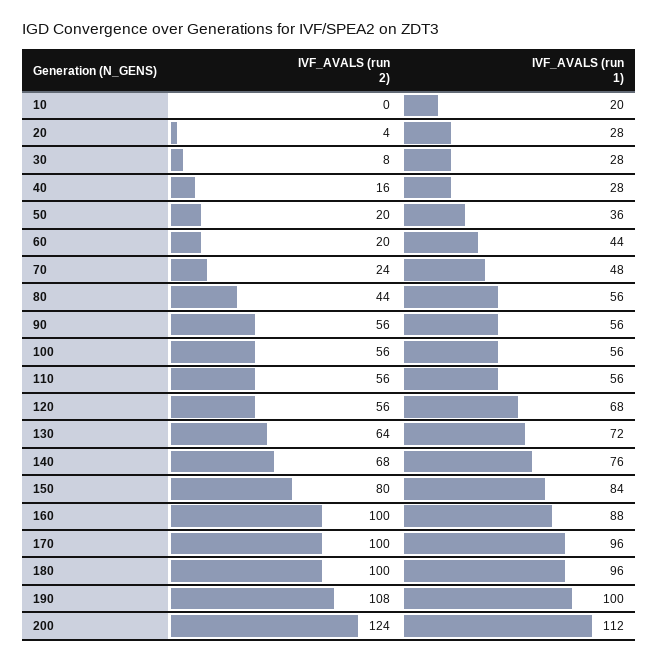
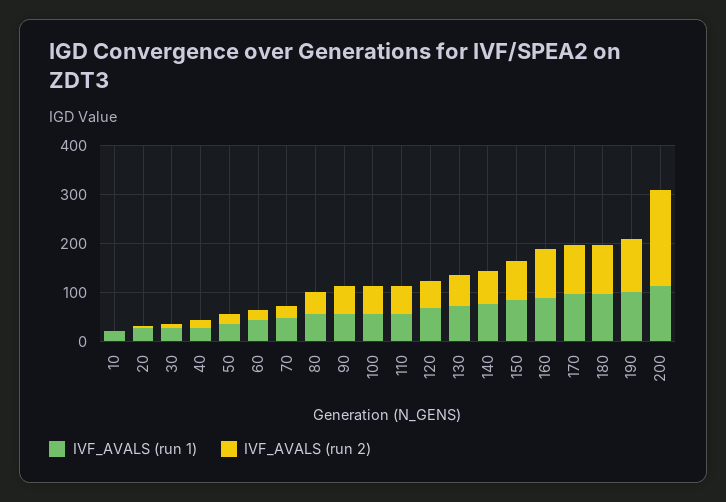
IVF_AVALS (run 2), 200: 124 -> 200

